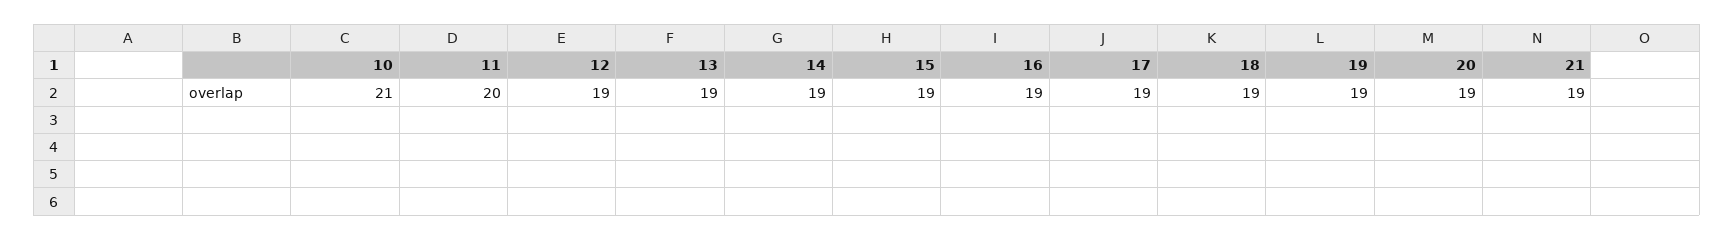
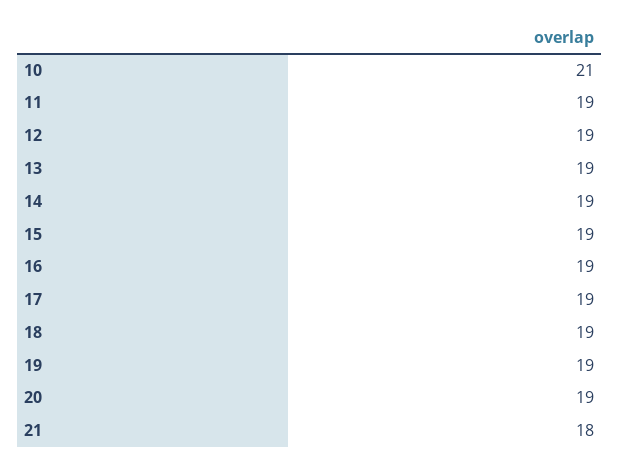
11: 20 -> 19
21: 19 -> 18

